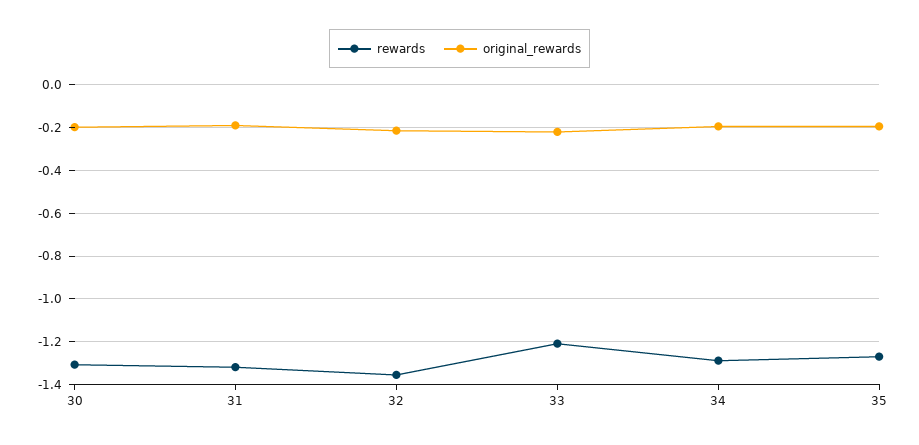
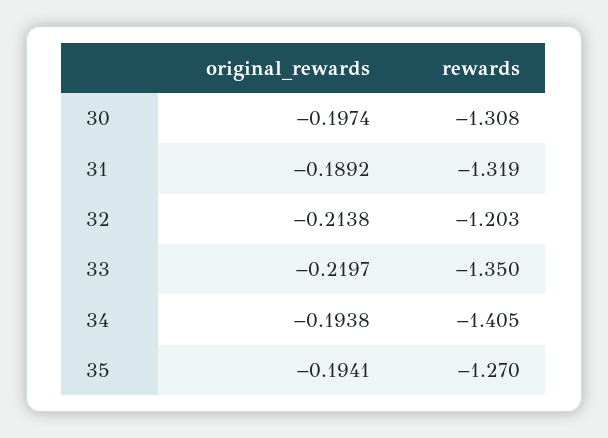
rewards, 32: -1.35 -> -1.203
rewards, 33: -1.2 -> -1.35
rewards, 34: -1.3 -> -1.405

